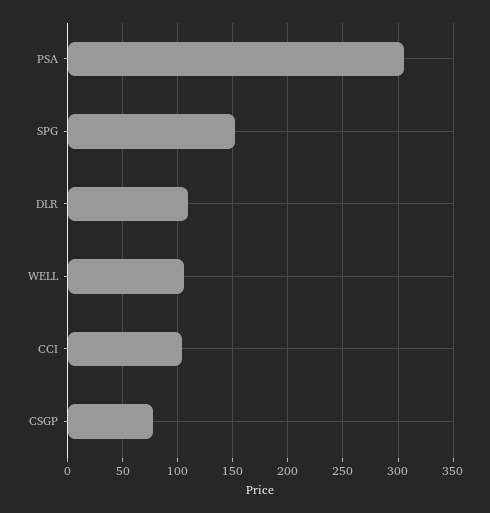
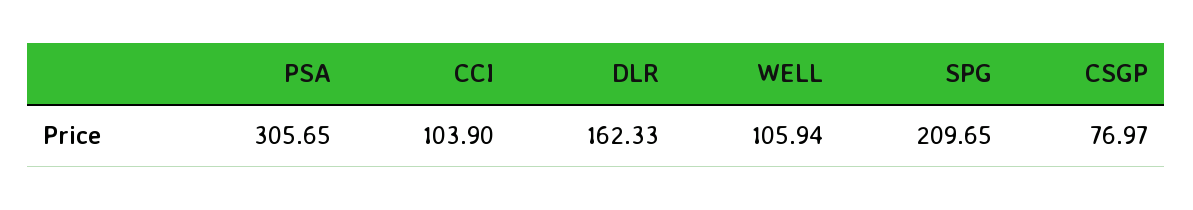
SPG: 150 -> 209.65
DLR: 110 -> 162.33

